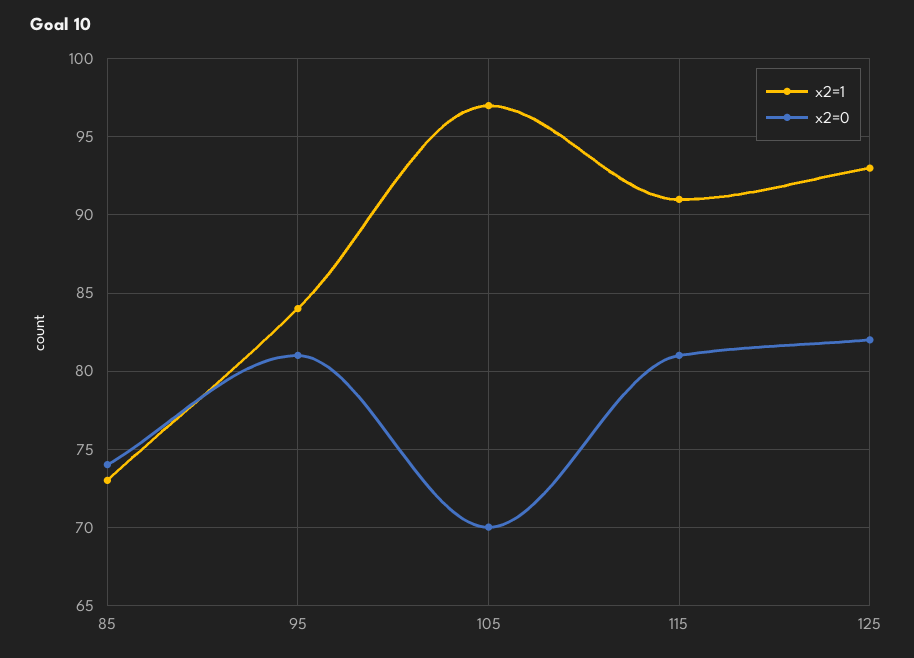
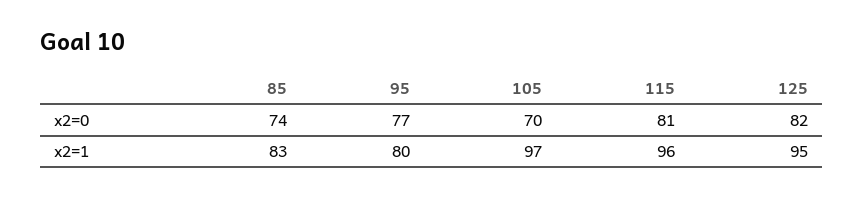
x2=1, 85: 73 -> 83
x2=1, 95: 84 -> 80
x2=0, 95: 81 -> 77
x2=1, 115: 91 -> 96
x2=1, 125: 93 -> 95

